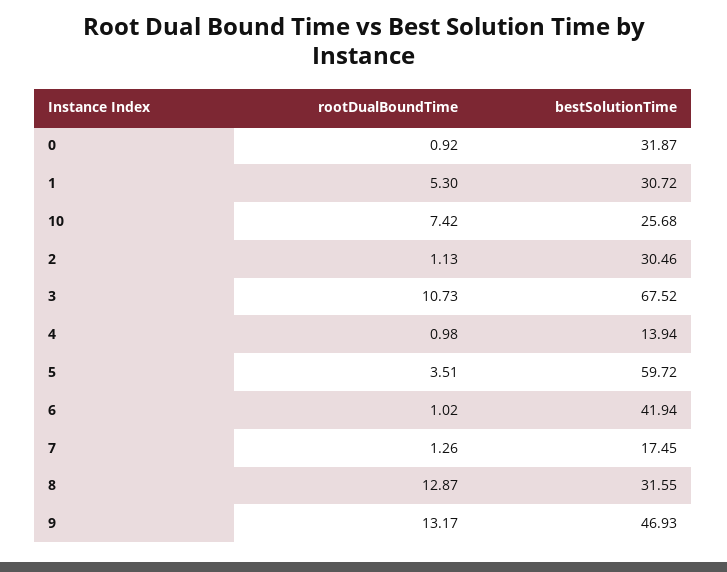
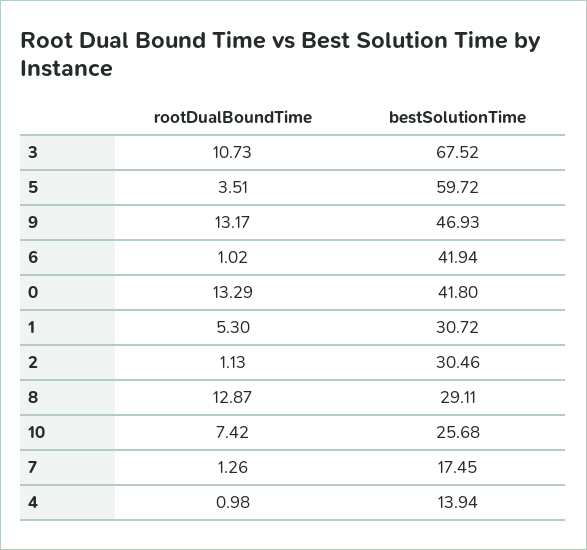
rootDualBoundTime, 0: 0.92 -> 13.29
bestSolutionTime, 0: 31.87 -> 41.8
bestSolutionTime, 8: 31.55 -> 29.11

